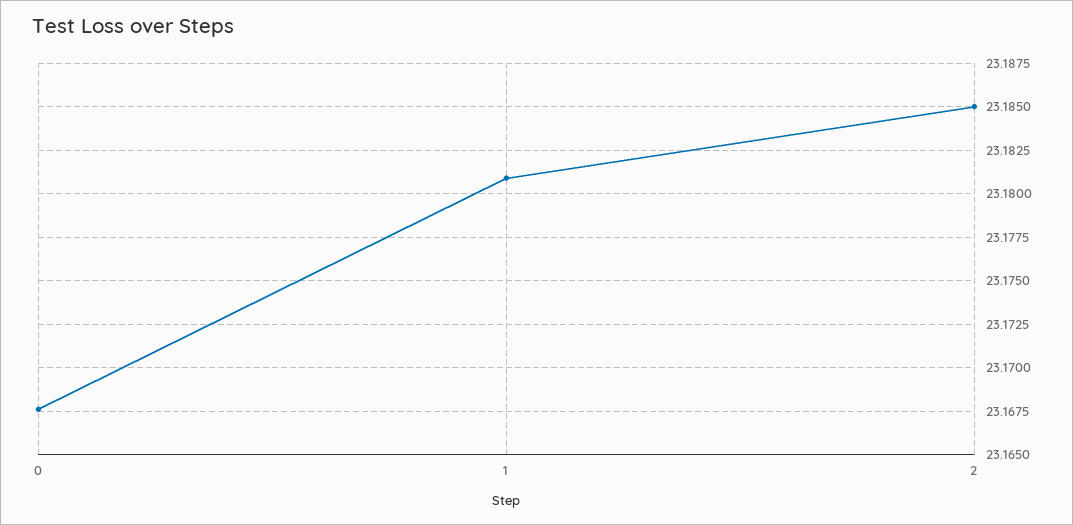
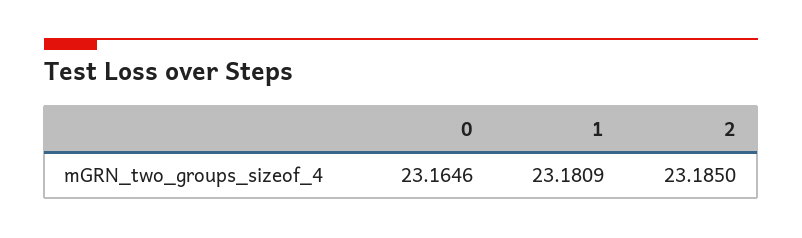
0: 23.1675 -> 23.1646

